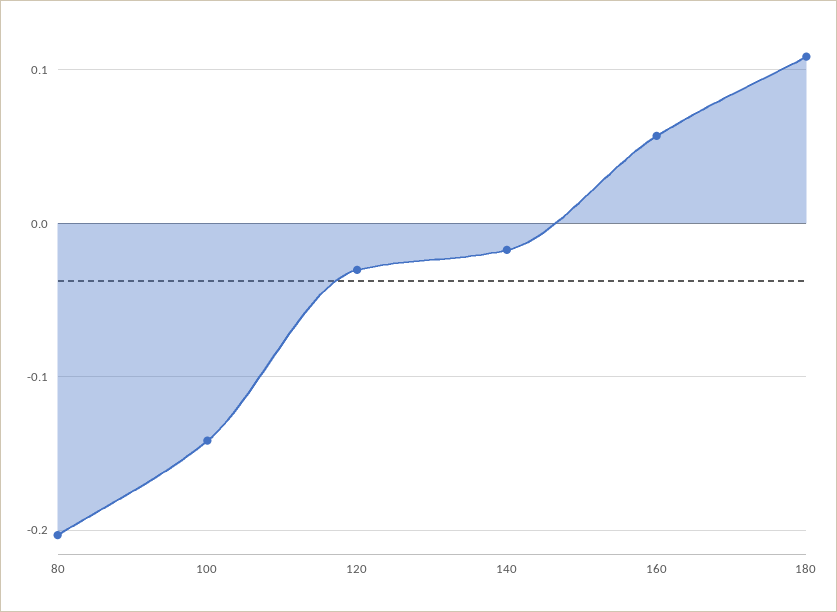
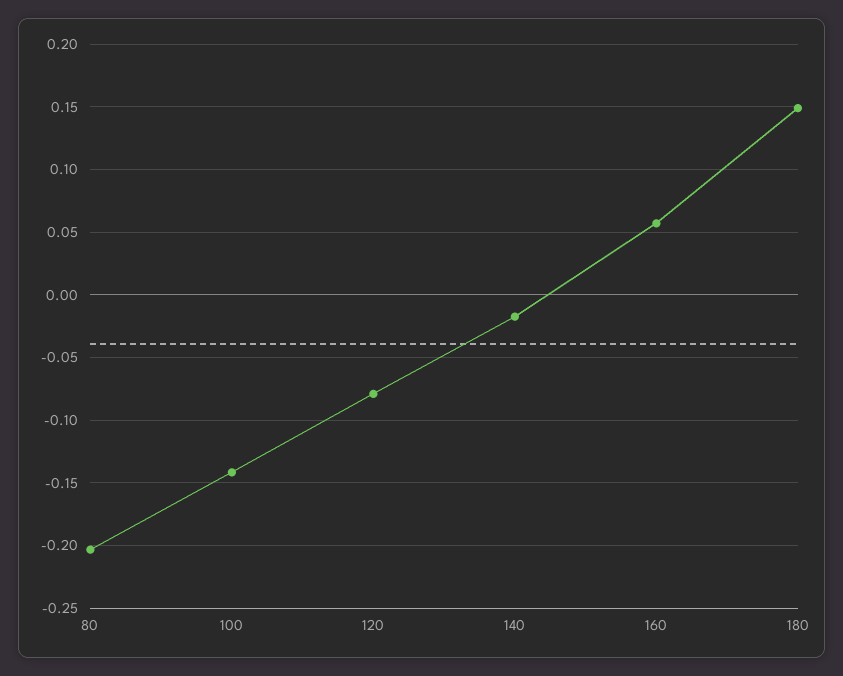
120: -0.03 -> -0.08
180: 0.11 -> 0.15

